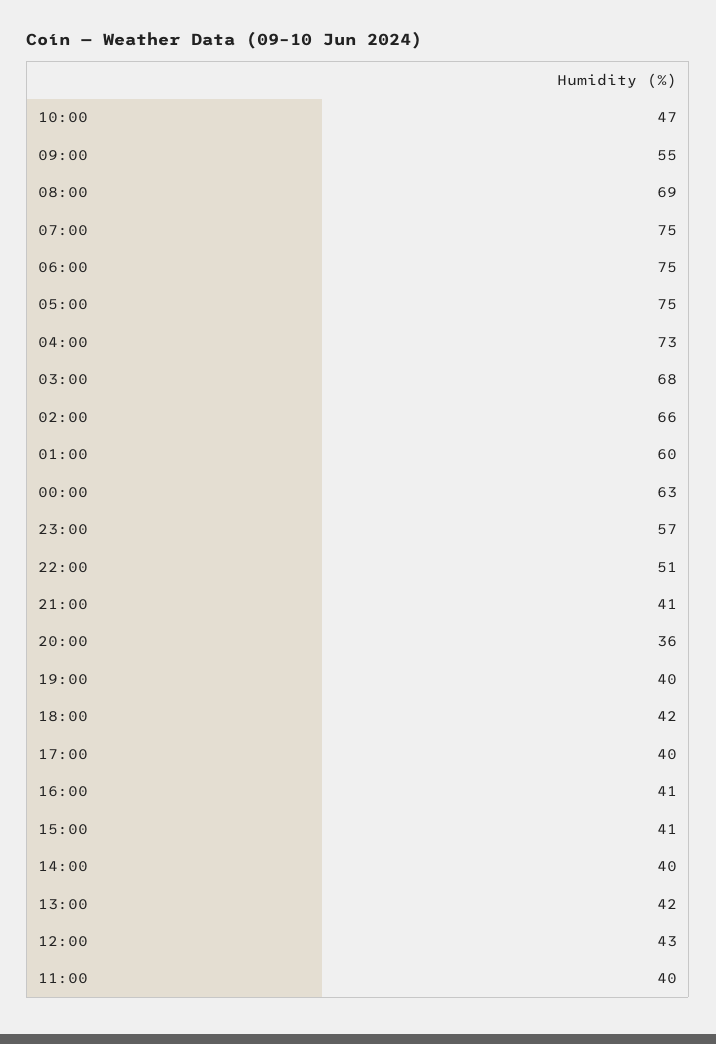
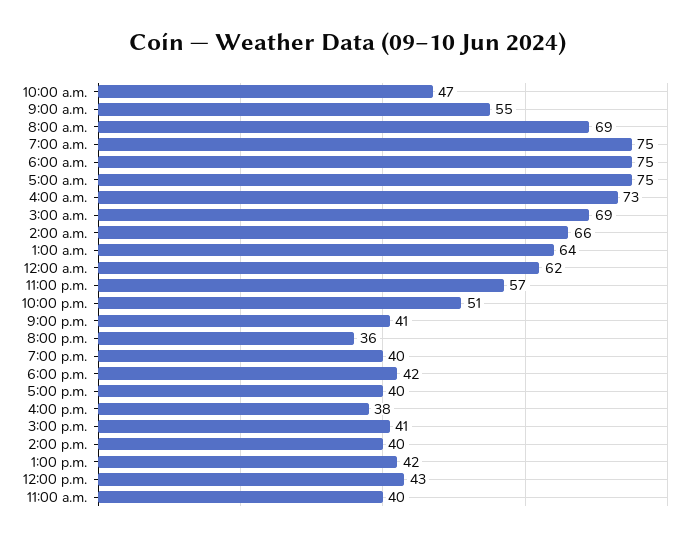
03:00: 68 -> 69
01:00: 60 -> 64
00:00: 63 -> 62
16:00: 41 -> 38

